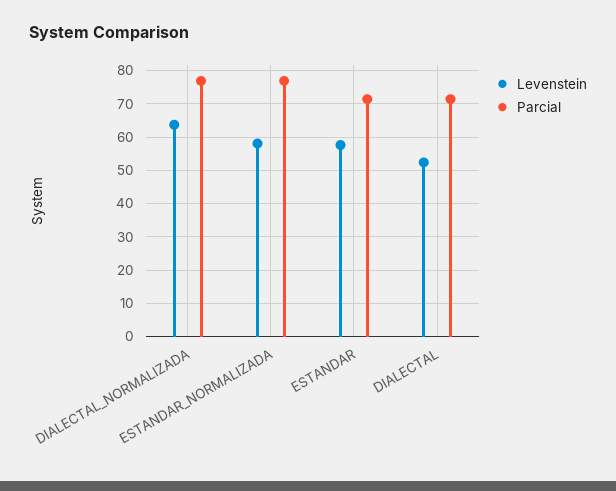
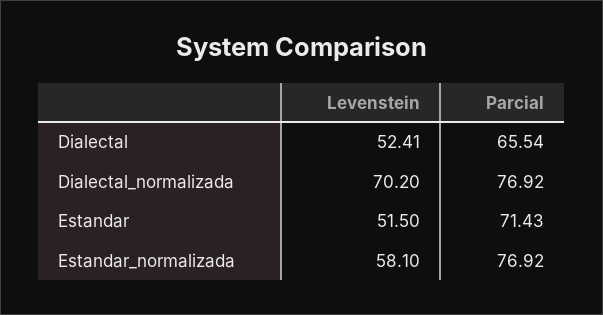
Levenstein, DIALECTAL_NORMALIZADA: 64 -> 70.2
Levenstein, ESTANDAR: 58 -> 51.5
Parcial, DIALECTAL: 72 -> 65.54

